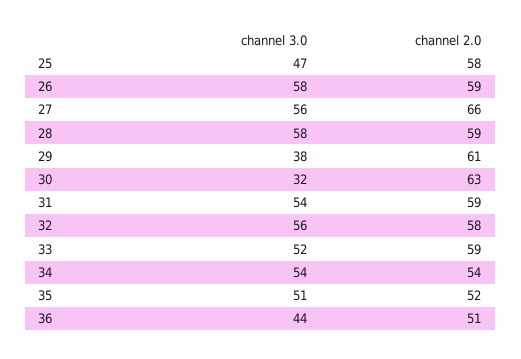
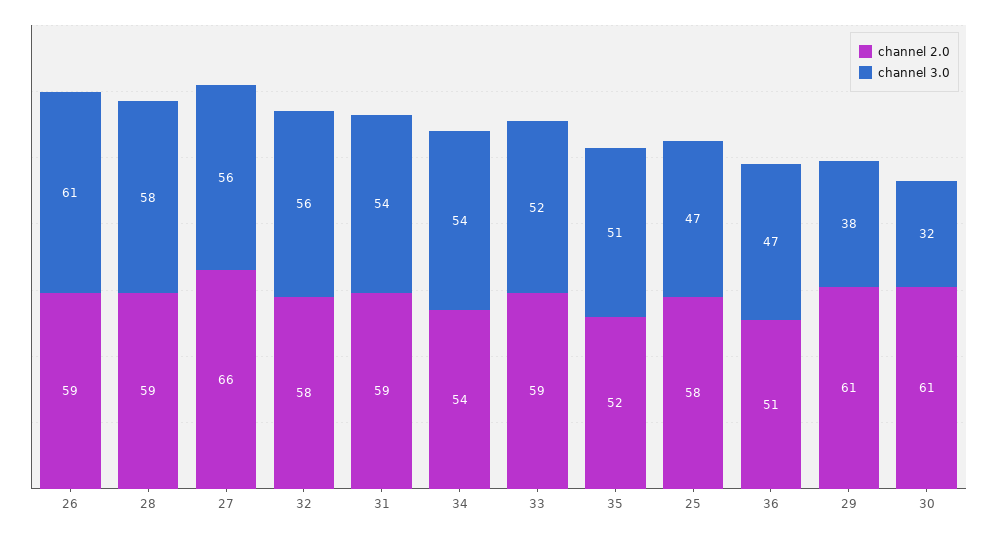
channel 3.0, 26: 58 -> 61
channel 2.0, 30: 63 -> 61
channel 3.0, 36: 44 -> 47

